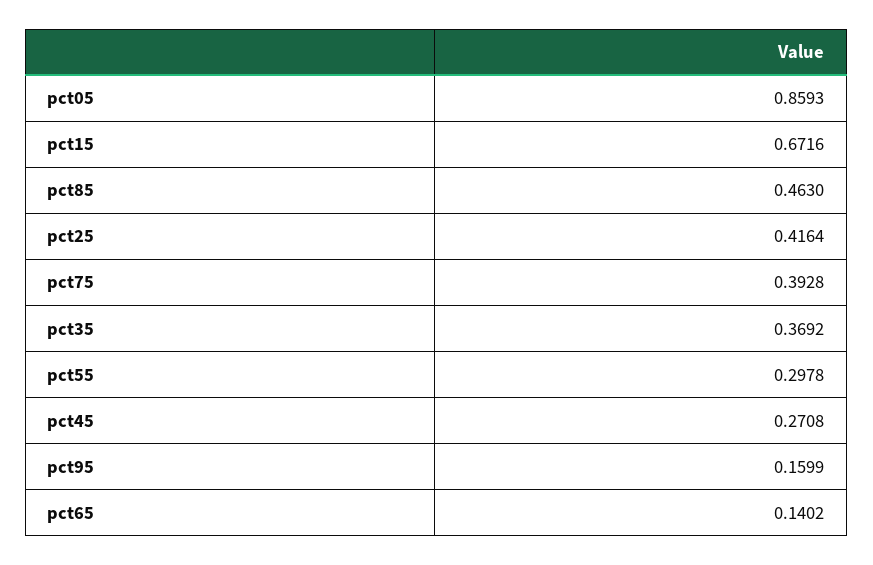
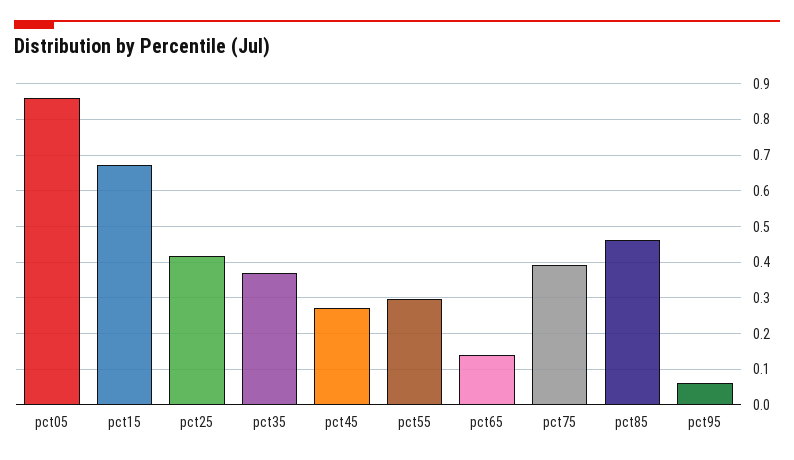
pct95: 0.1599 -> 0.06

